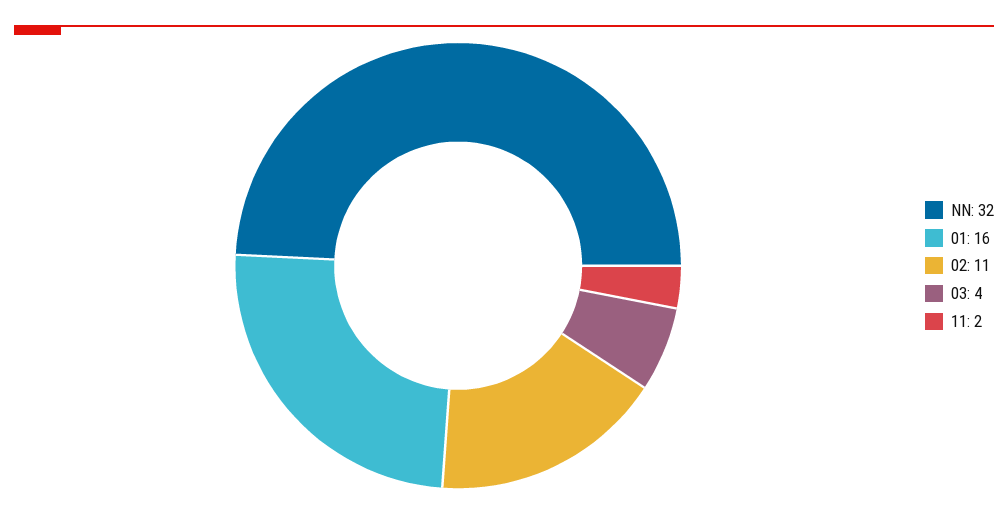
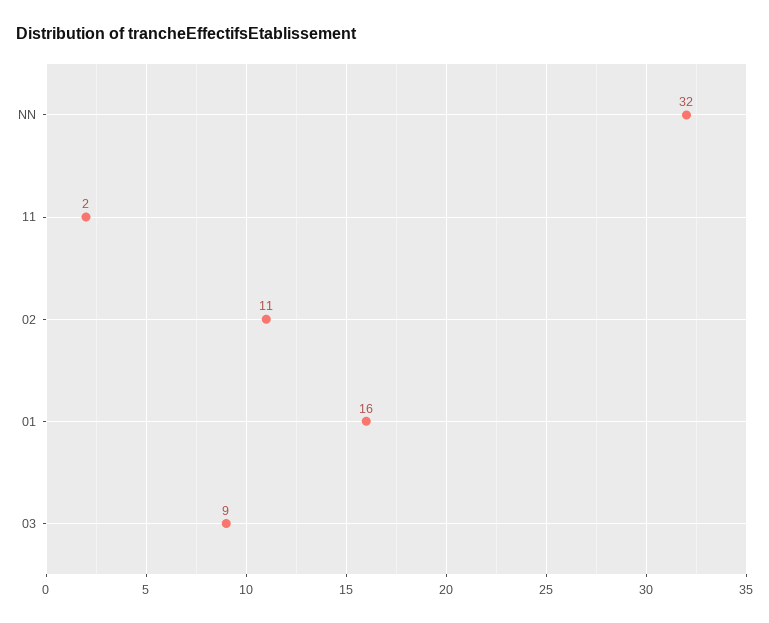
03: 4 -> 9

